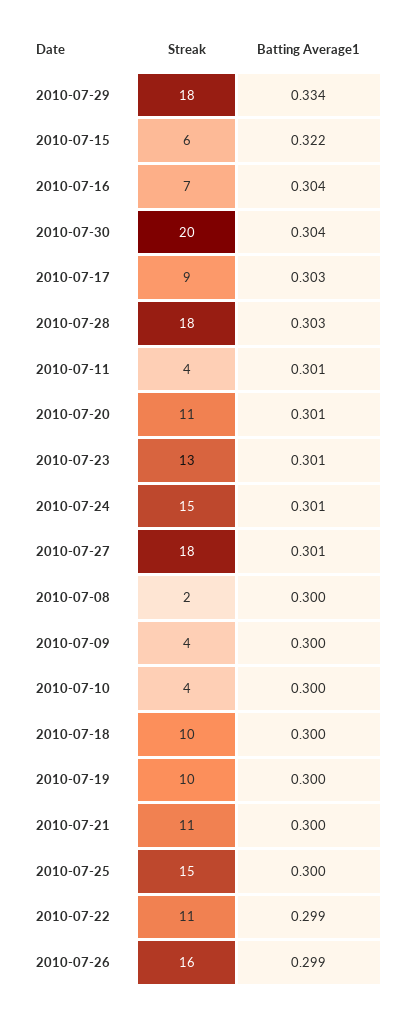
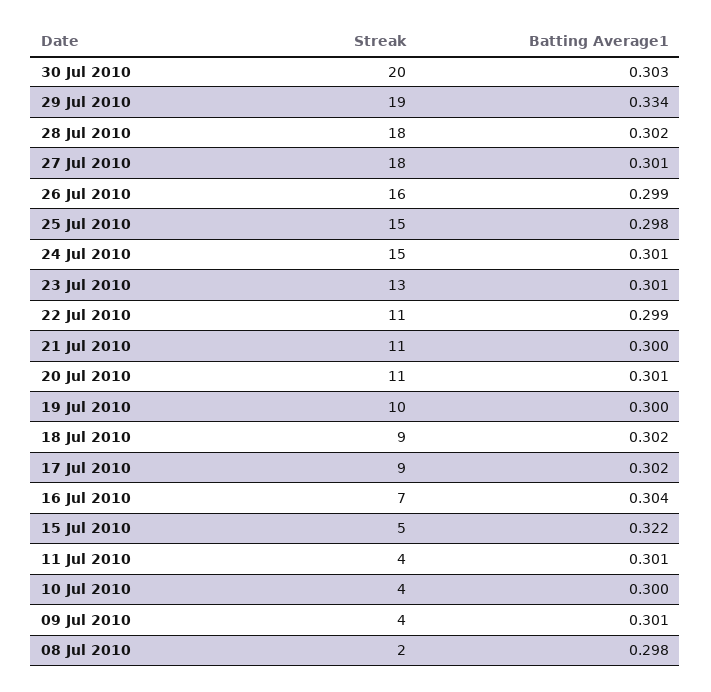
Streak, 2010-07-29: 18 -> 19
Streak, 2010-07-15: 6 -> 5
Batting Average1, 2010-07-30: 0.304 -> 0.303
Batting Average1, 2010-07-17: 0.303 -> 0.302
Batting Average1, 2010-07-28: 0.303 -> 0.302
Batting Average1, 2010-07-08: 0.3 -> 0.298
Batting Average1, 2010-07-09: 0.3 -> 0.301
Streak, 2010-07-18: 10 -> 9
Batting Average1, 2010-07-18: 0.3 -> 0.302
Batting Average1, 2010-07-25: 0.3 -> 0.298

